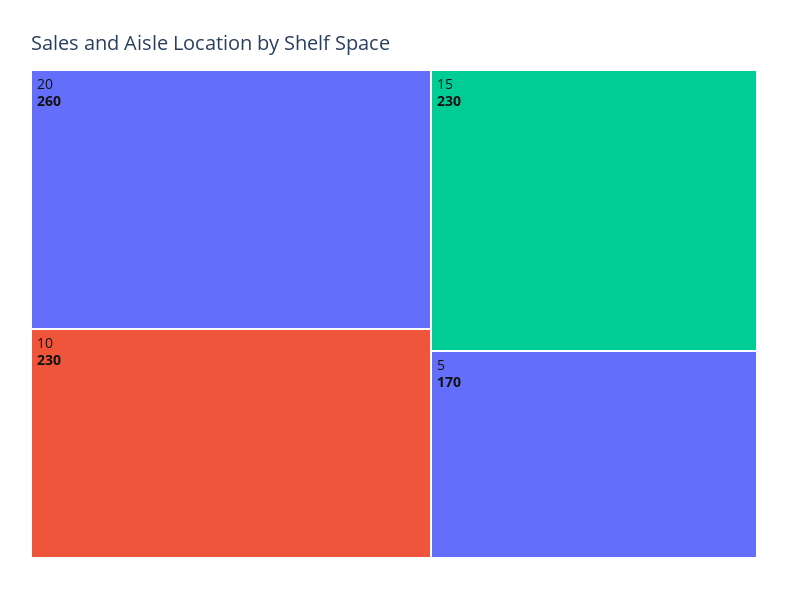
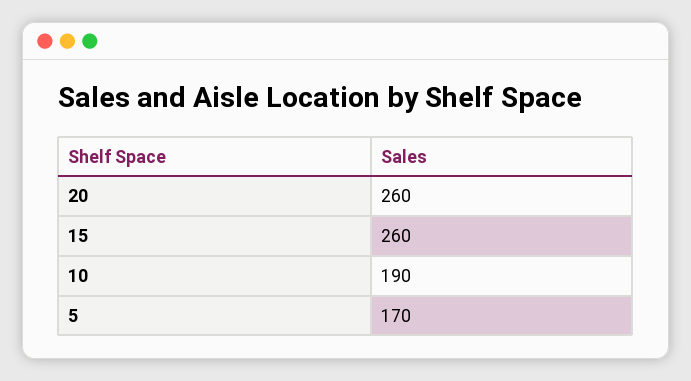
10: 230 -> 190
15: 230 -> 260

